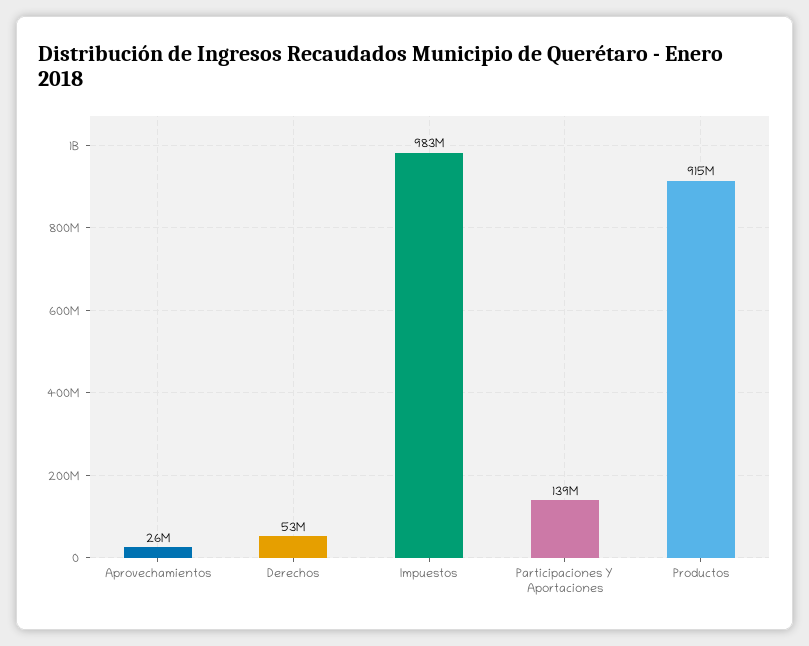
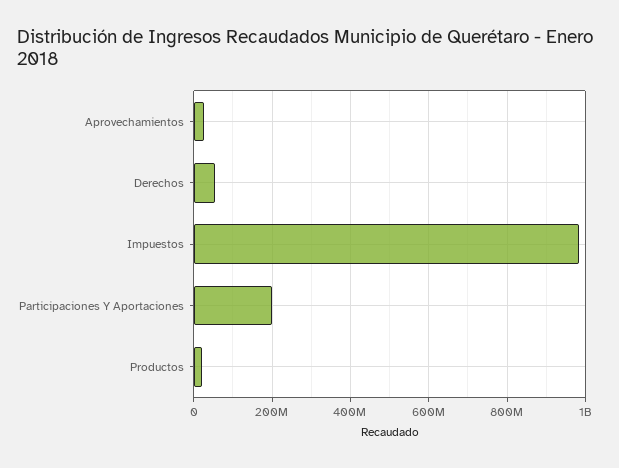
Participaciones Y Aportaciones: 139000000 -> 200000000
Productos: 915000000 -> 20000000

